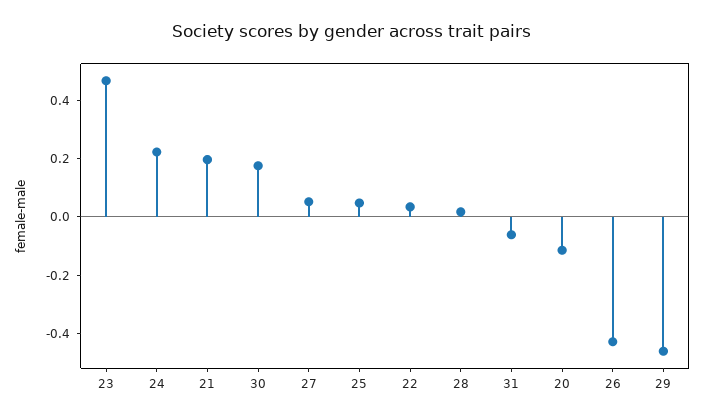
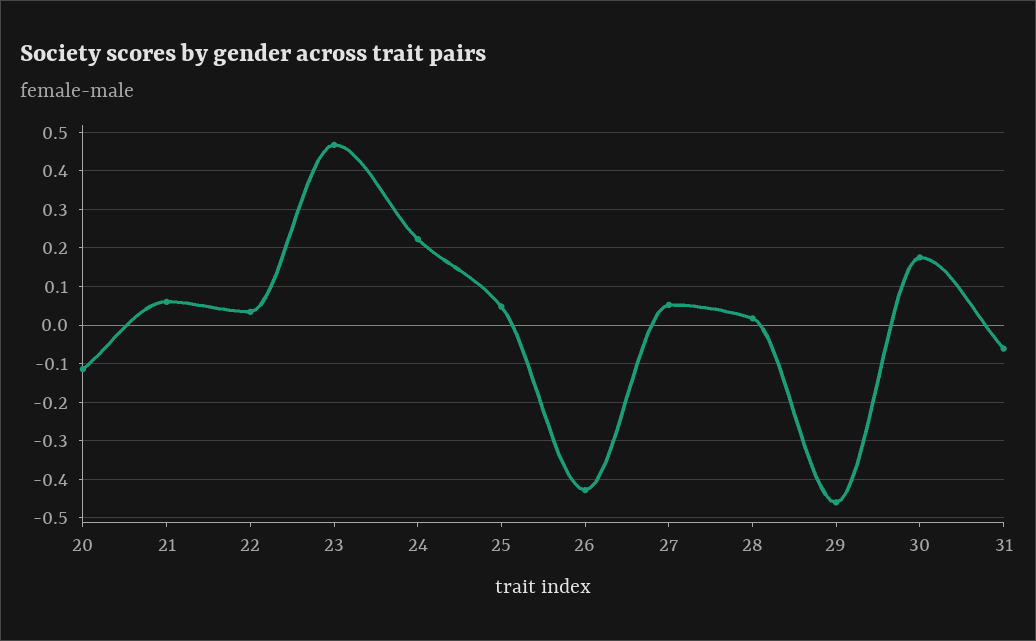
21: 0.2 -> 0.06

